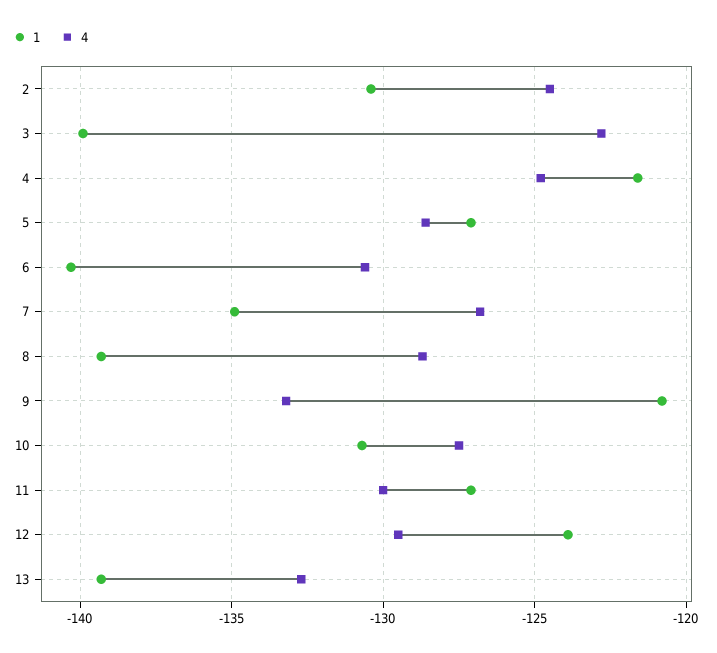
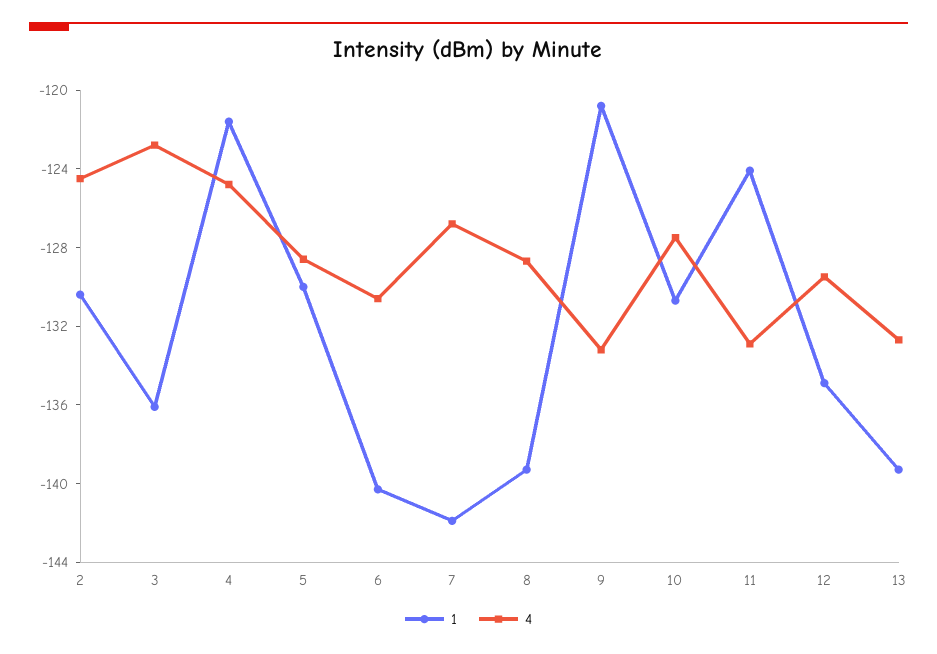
1, 3: -140 -> -136
1, 5: -127 -> -130
1, 7: -135 -> -142
1, 11: -127 -> -124
4, 11: -130 -> -133
1, 12: -124 -> -135

